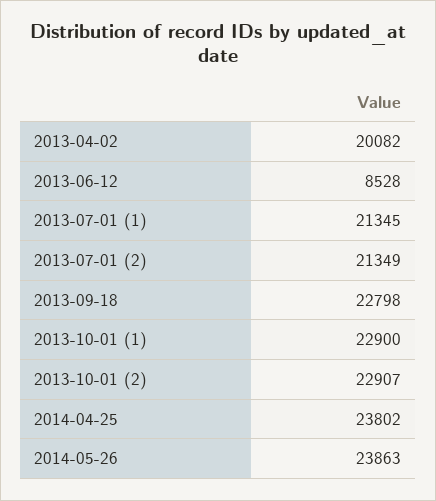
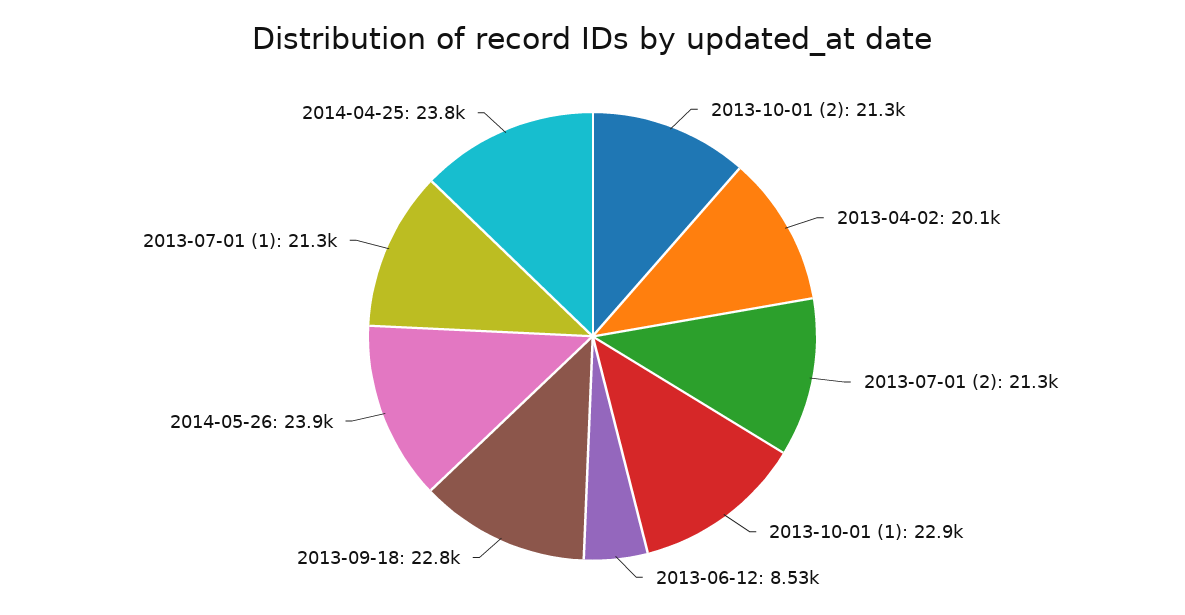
2013-10-01 (2): 22907 -> 21300

